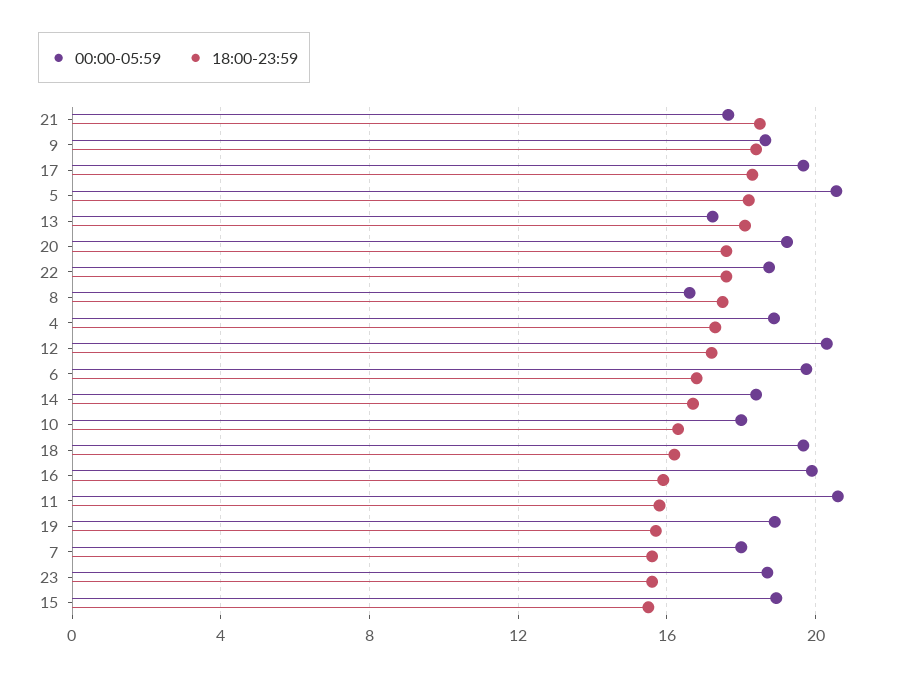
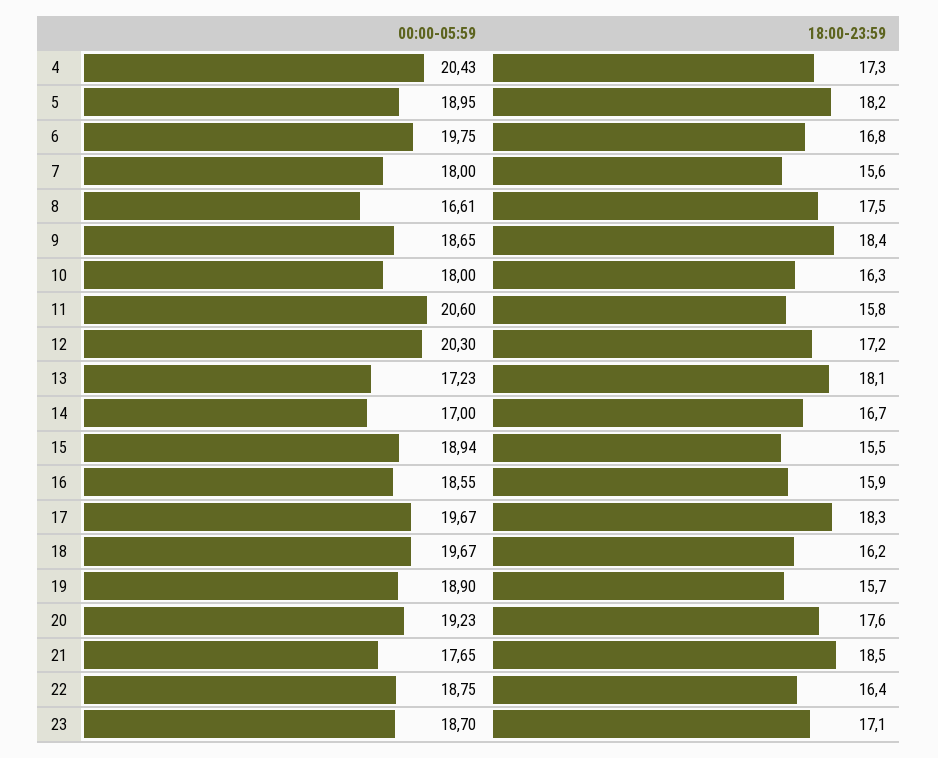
00:00-05:59, 5: 20.5 -> 18.95
18:00-23:59, 22: 17.5 -> 16.4
00:00-05:59, 4: 19 -> 20.43
00:00-05:59, 14: 18.5 -> 17
00:00-05:59, 16: 20 -> 18.55
18:00-23:59, 23: 15.5 -> 17.1

